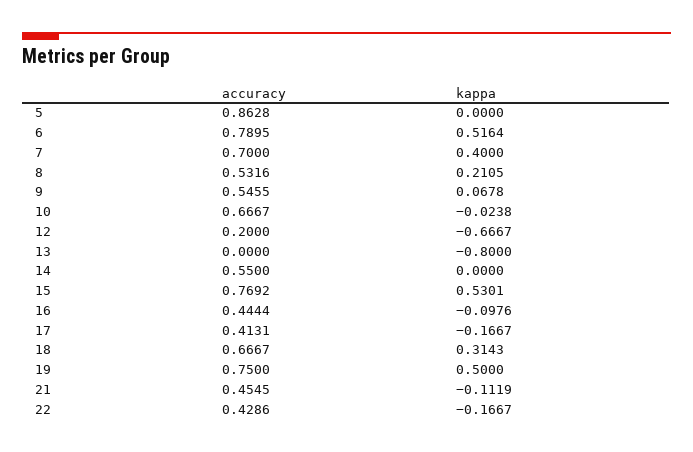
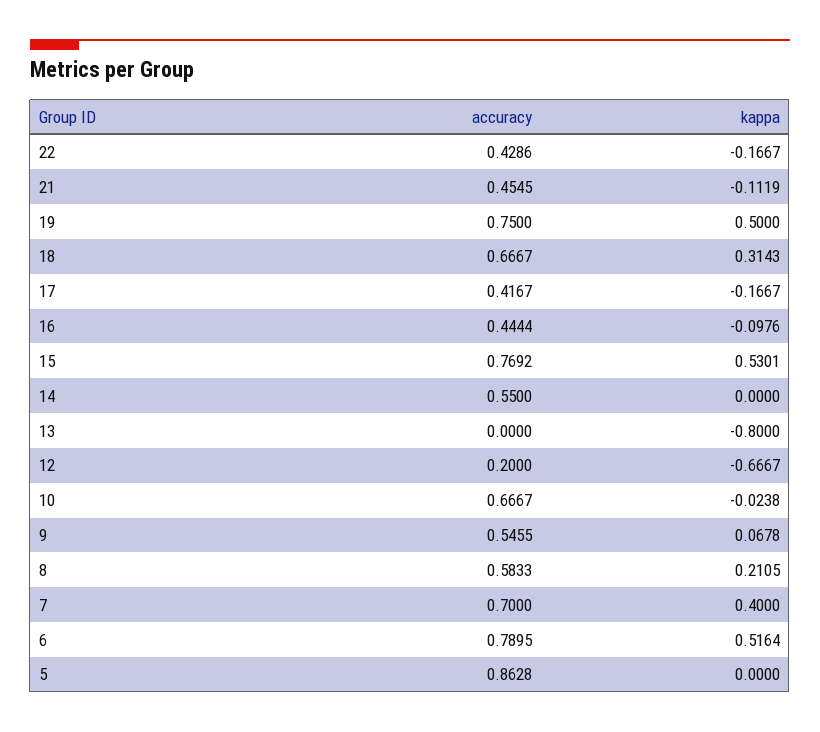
accuracy, 8: 0.5316 -> 0.5833
accuracy, 17: 0.4131 -> 0.4167

